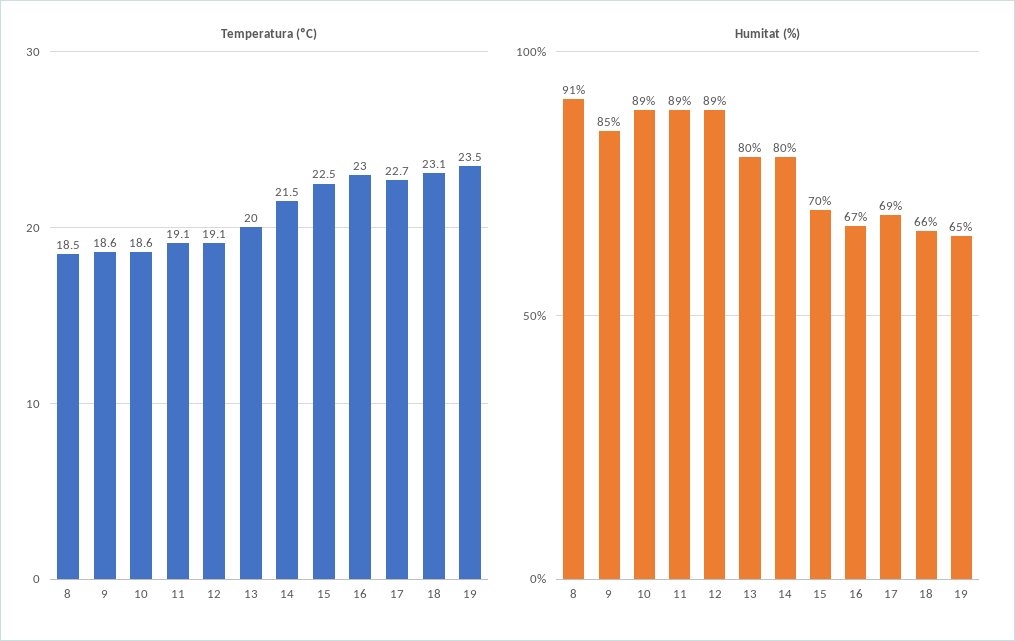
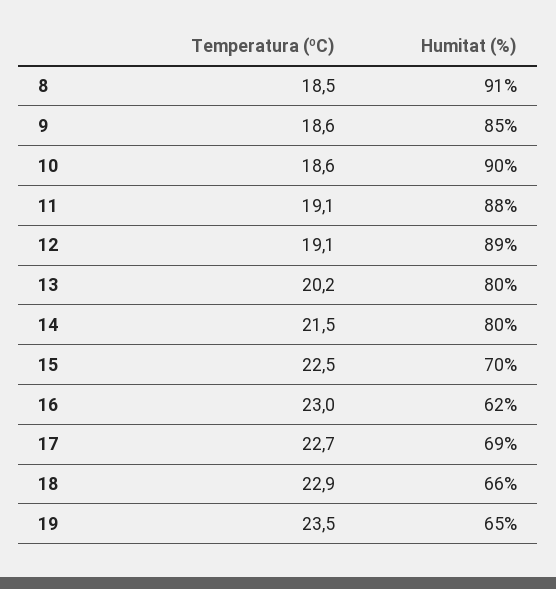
Temperatura (ºC), 13: 20 -> 20.2
Temperatura (ºC), 18: 23.1 -> 22.9
Humitat (%), 10: 89 -> 90
Humitat (%), 11: 89 -> 88
Humitat (%), 16: 67 -> 62

